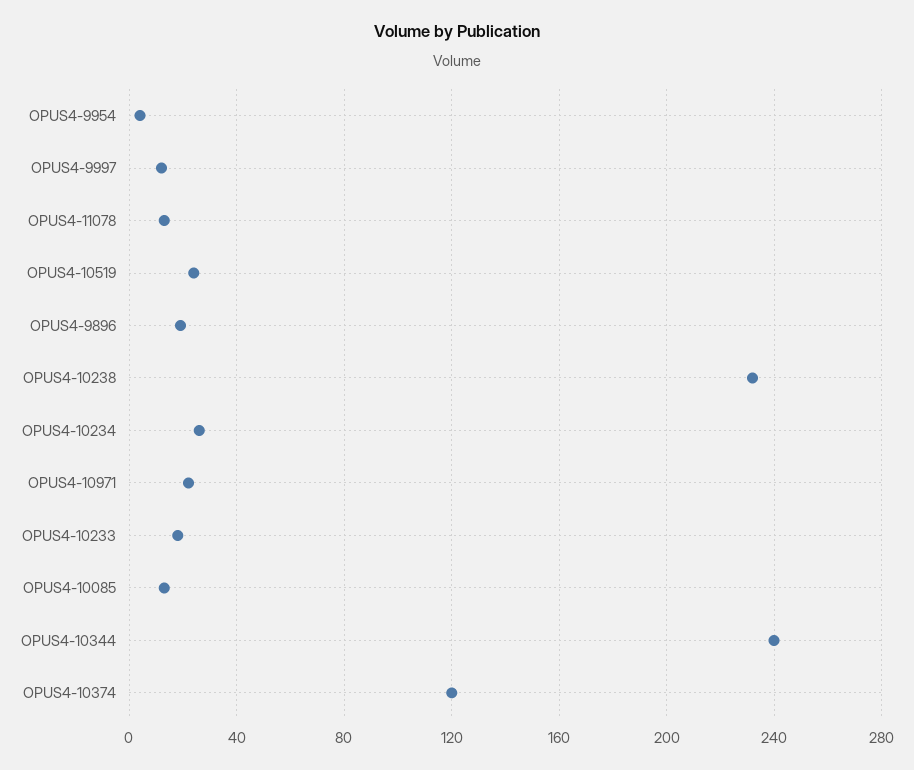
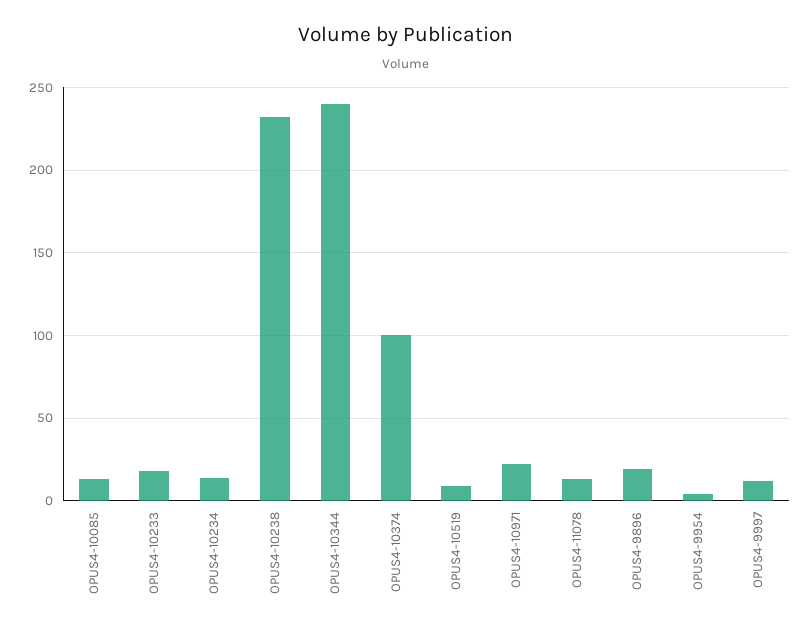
OPUS4-10519: 25 -> 10
OPUS4-10234: 25 -> 15
OPUS4-10374: 120 -> 100

